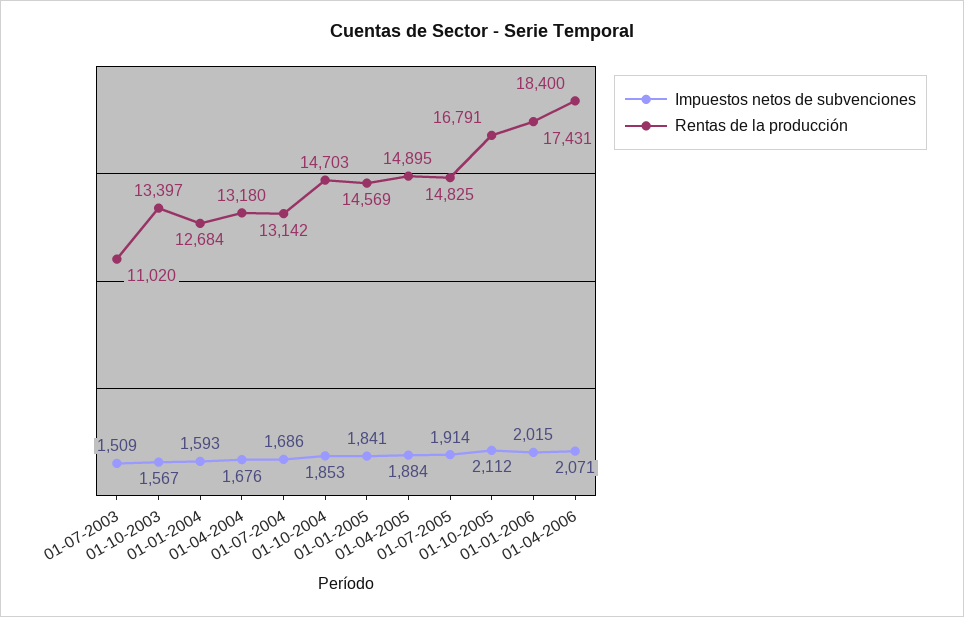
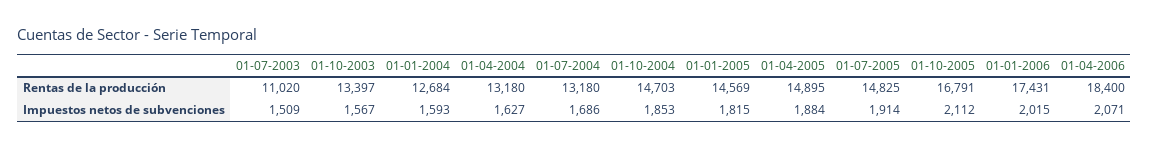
Impuestos netos de subvenciones, 01-04-2004: 1676 -> 1627
Rentas de la producción, 01-07-2004: 13142 -> 13180
Impuestos netos de subvenciones, 01-01-2005: 1841 -> 1815

